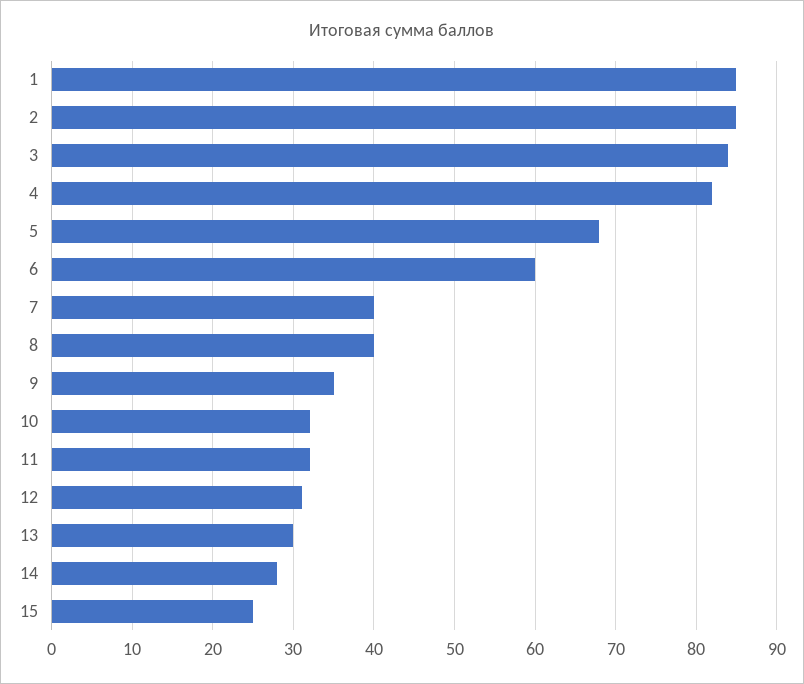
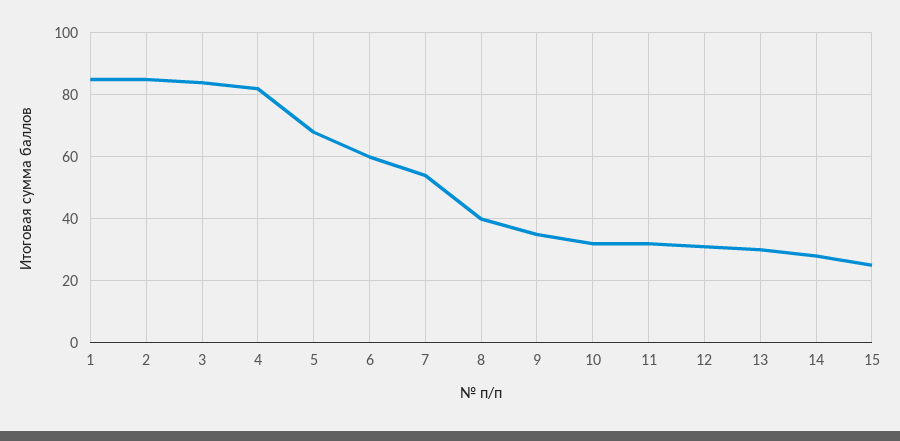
7: 40 -> 55

